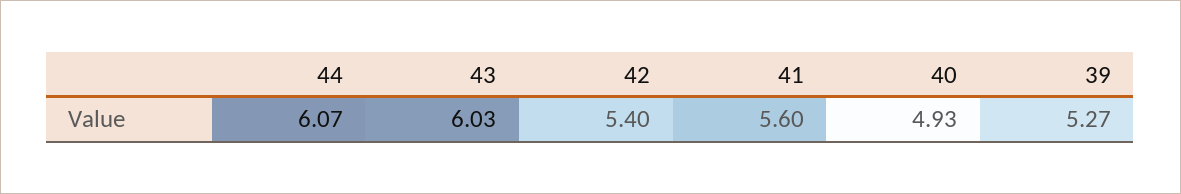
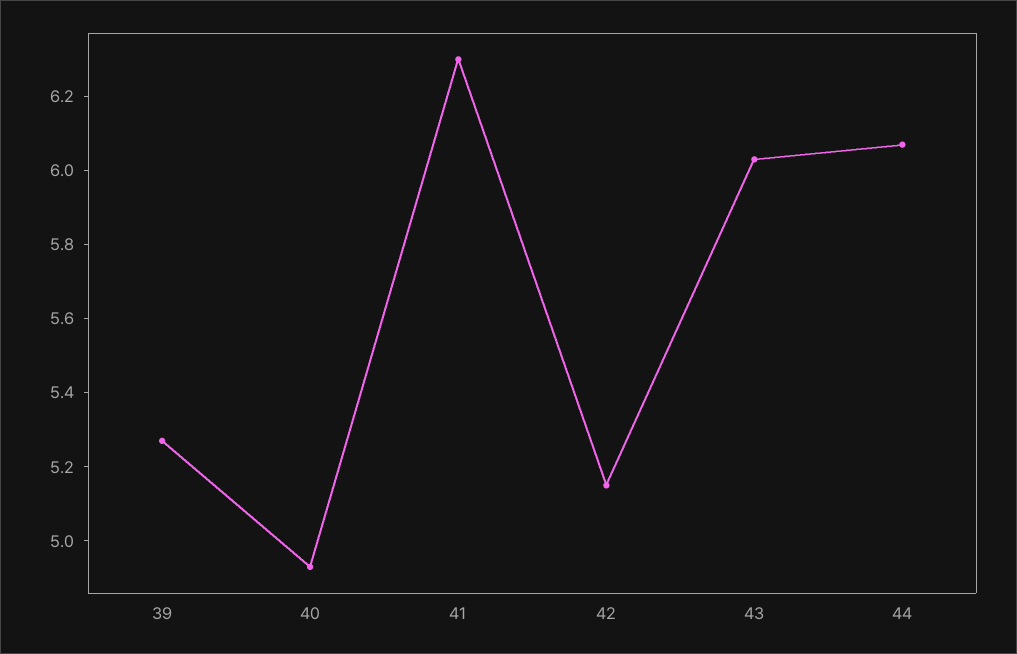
42: 5.4 -> 5.15
41: 5.6 -> 6.3

